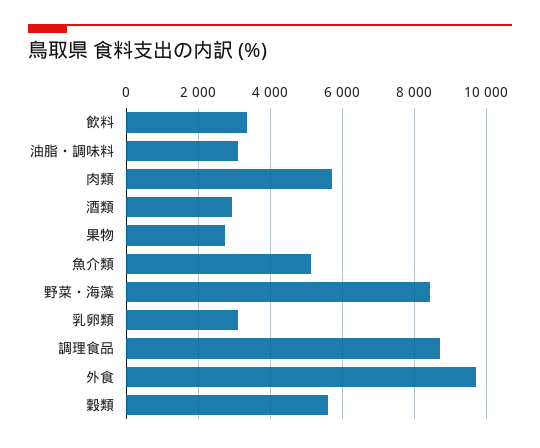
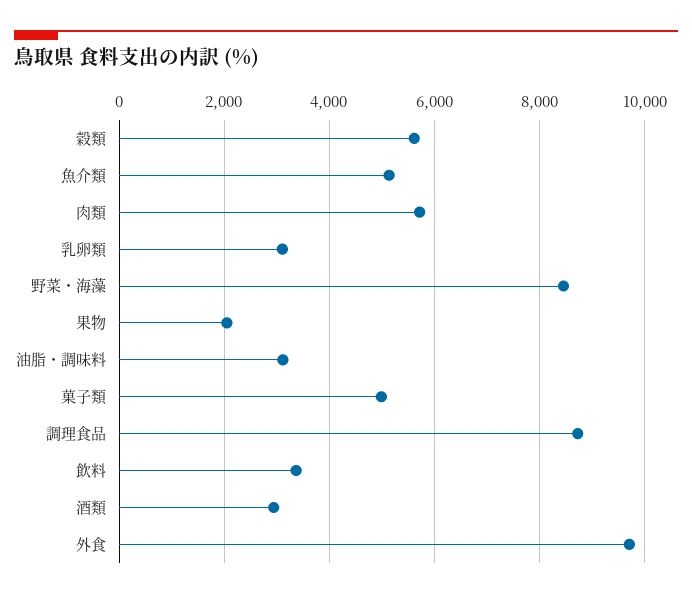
果物: 2800 -> 2000
菓子類: none -> 5000

